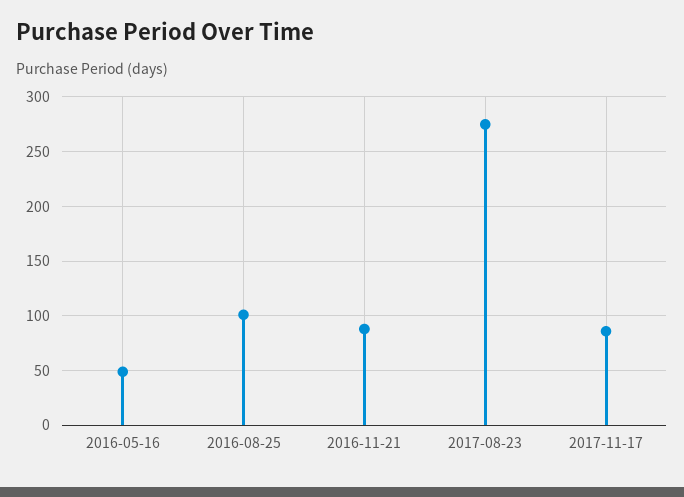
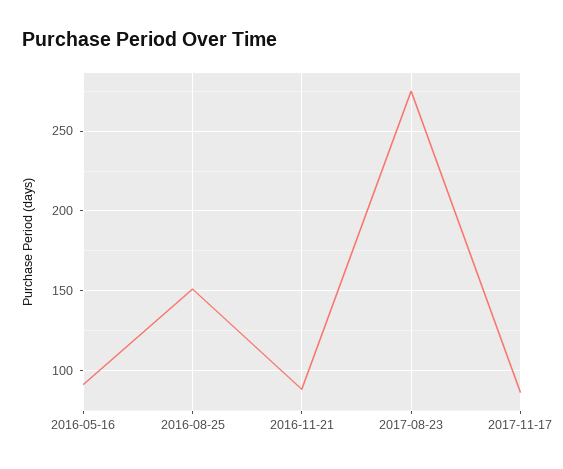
2016-05-16: 50 -> 90
2016-08-25: 100 -> 150

